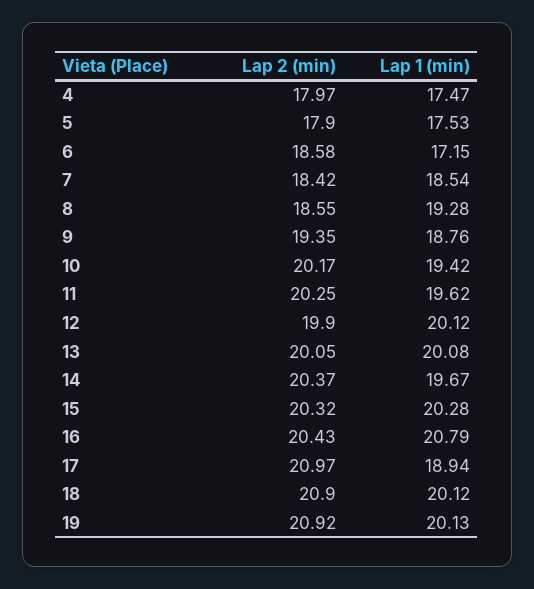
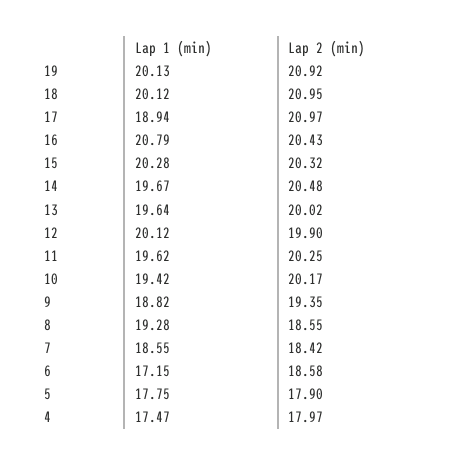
Lap 1 (min), 5: 17.53 -> 17.75
Lap 1 (min), 7: 18.54 -> 18.55
Lap 1 (min), 9: 18.76 -> 18.82
Lap 2 (min), 13: 20.05 -> 20.02
Lap 1 (min), 13: 20.08 -> 19.64
Lap 2 (min), 14: 20.37 -> 20.48
Lap 2 (min), 18: 20.9 -> 20.95

